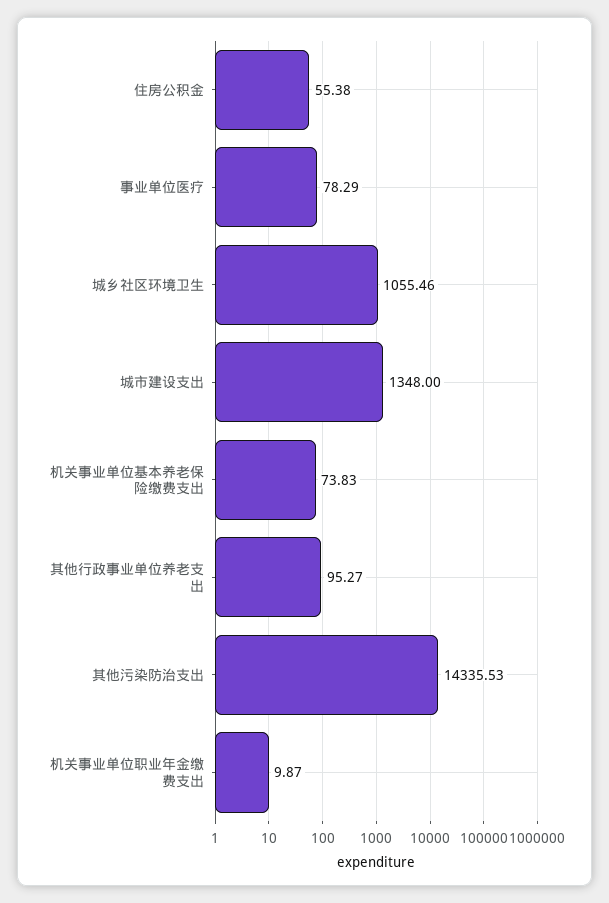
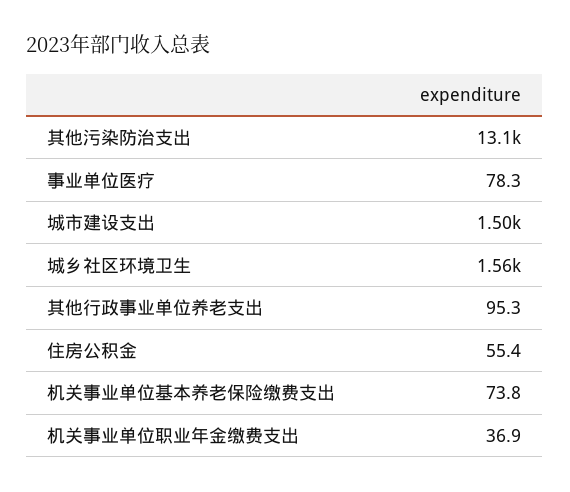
城乡社区环境卫生: 1055.46 -> 1560
城市建设支出: 1348 -> 1500
其他污染防治支出: 14335.53 -> 13100
机关事业单位职业年金缴费支出: 9.87 -> 36.9

